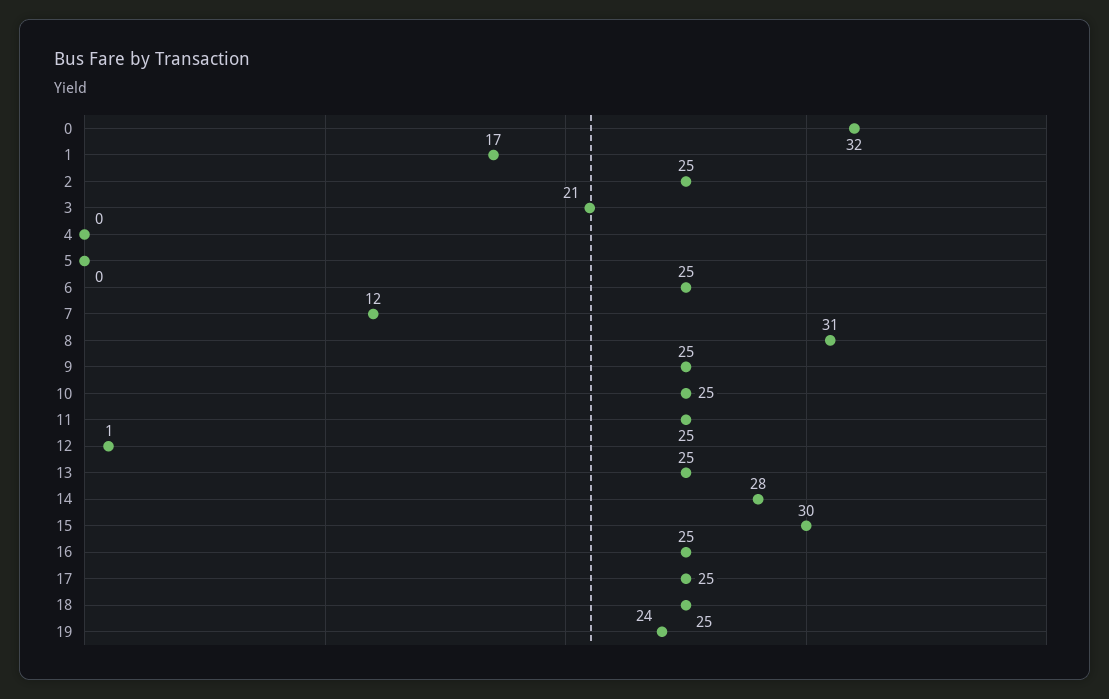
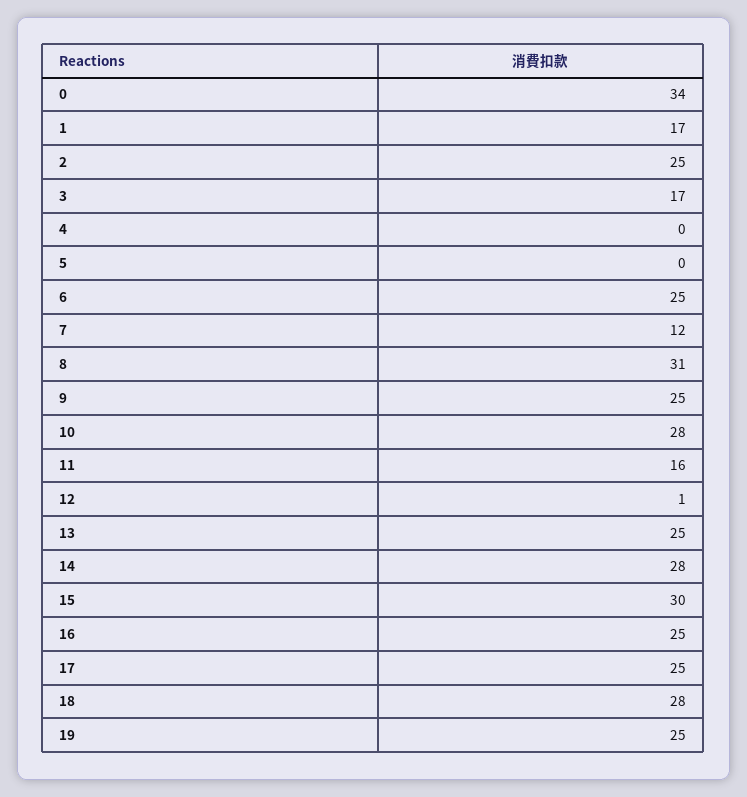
0: 32 -> 34
3: 21 -> 17
10: 25 -> 28
11: 25 -> 16
18: 25 -> 28
19: 24 -> 25

